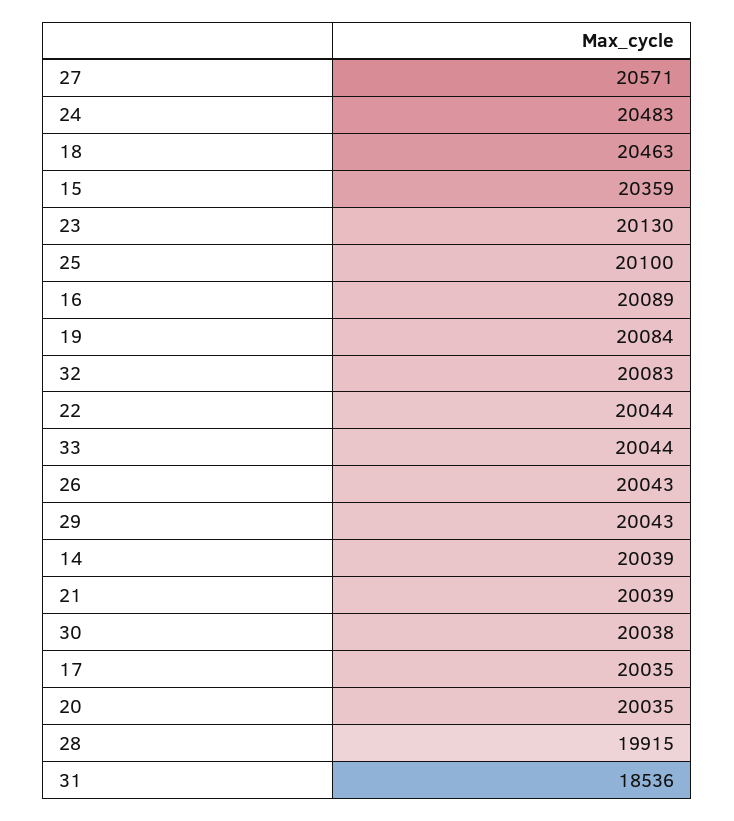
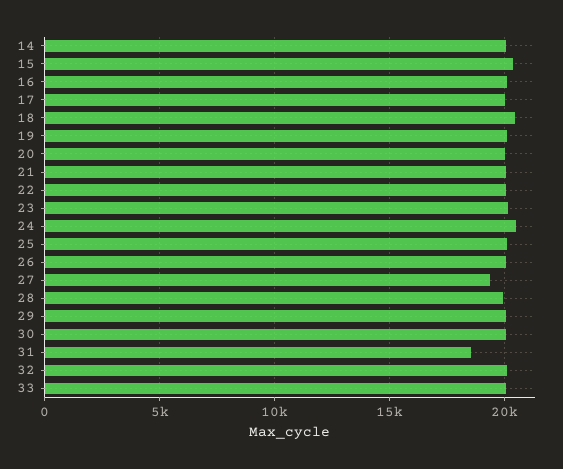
27: 20571 -> 19500

